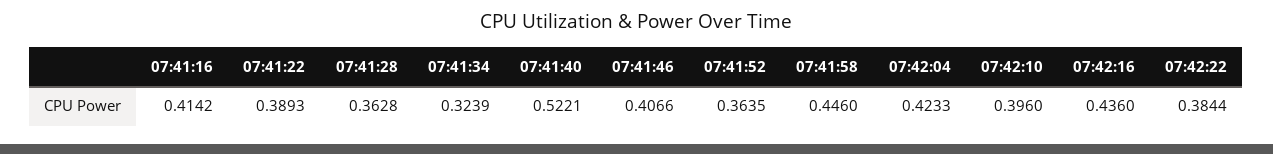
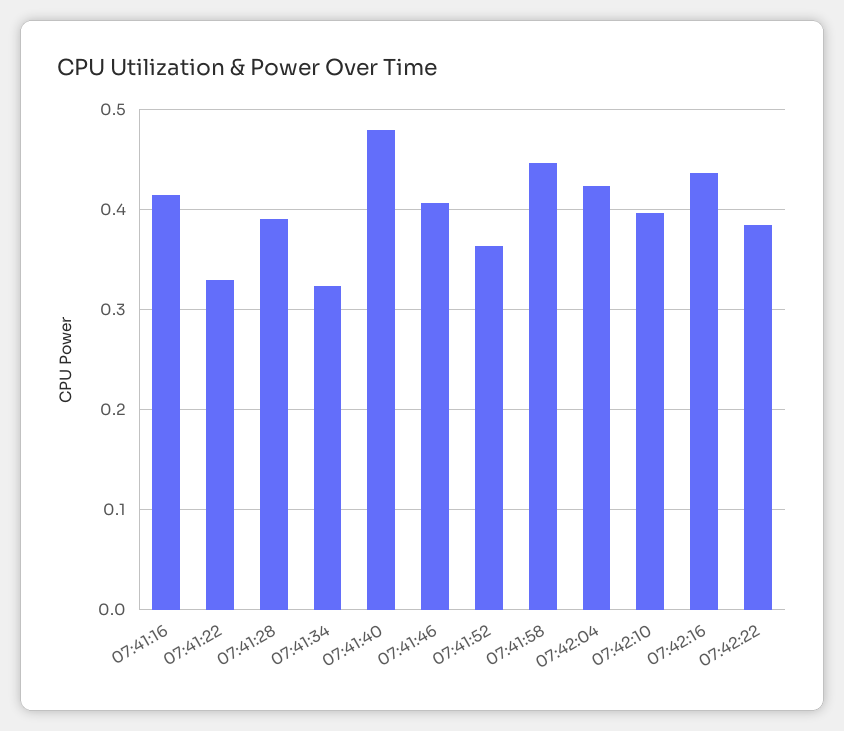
07:41:22: 0.3893 -> 0.33
07:41:28: 0.3628 -> 0.39
07:41:40: 0.5221 -> 0.48

